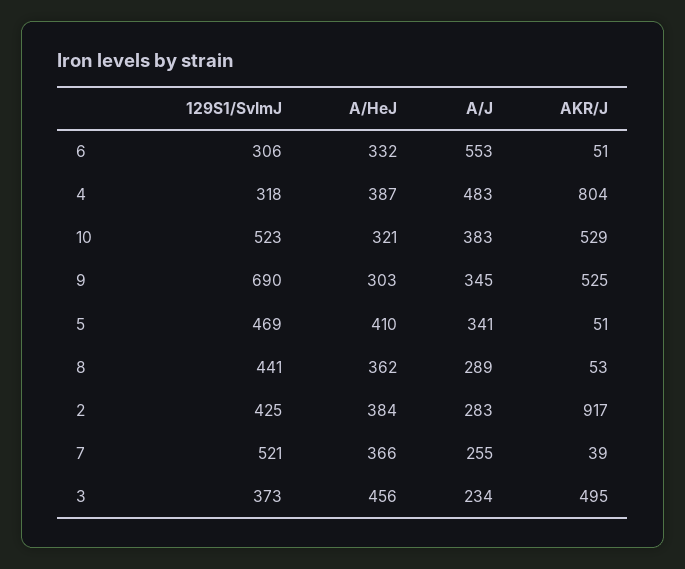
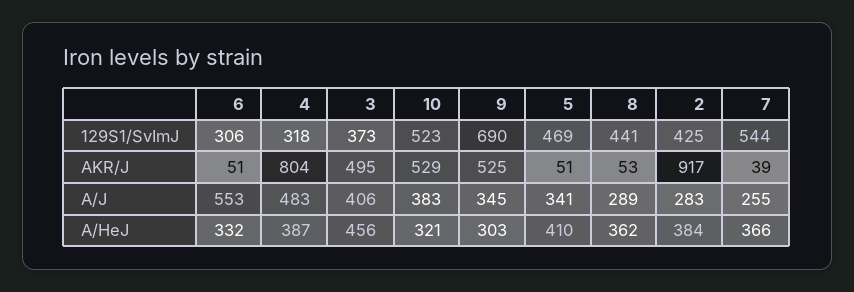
129S1/SvImJ, 7: 521 -> 544
A/J, 3: 234 -> 406

